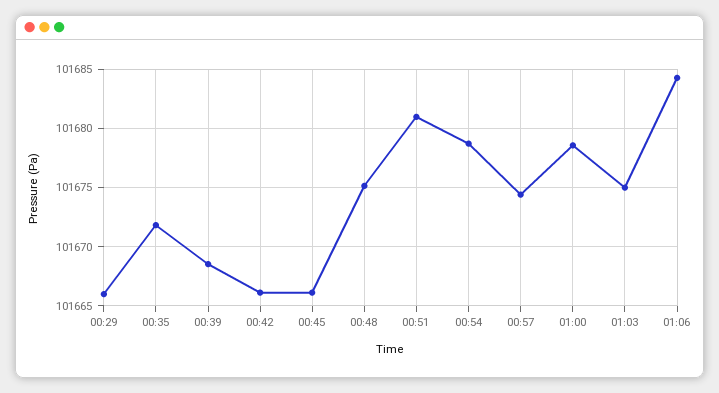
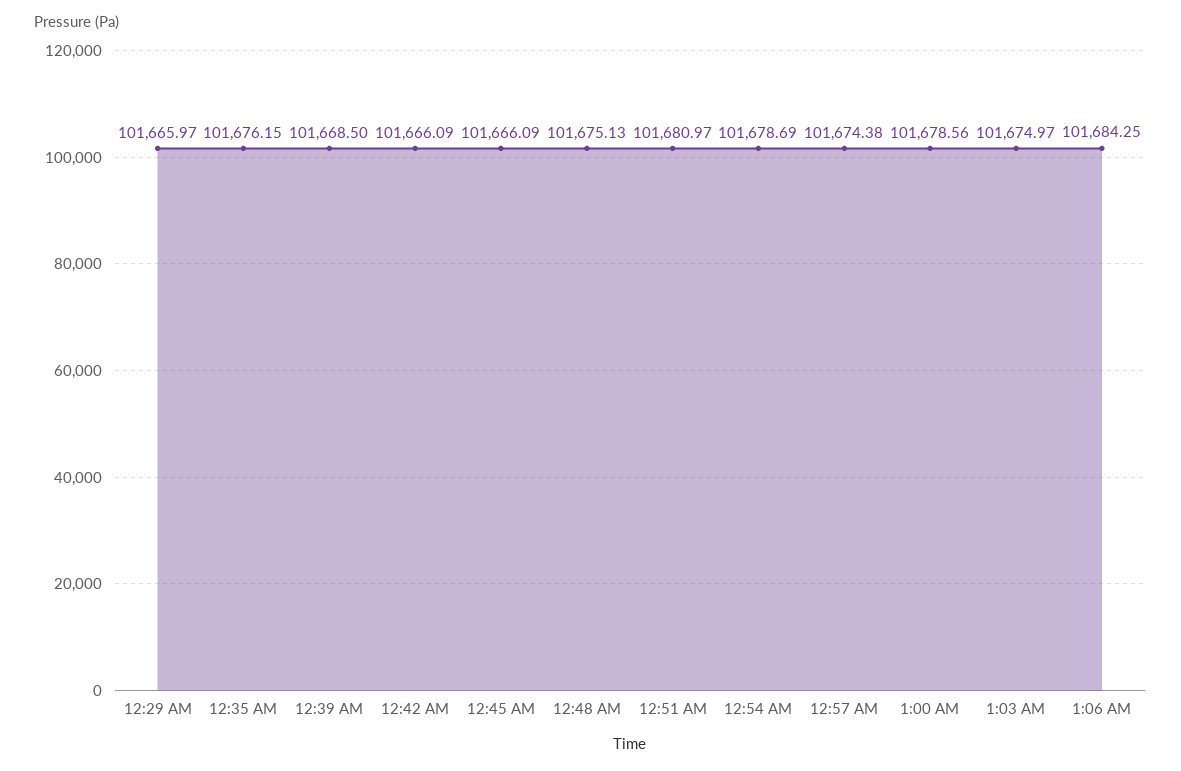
00:35: 101672 -> 101676.15

